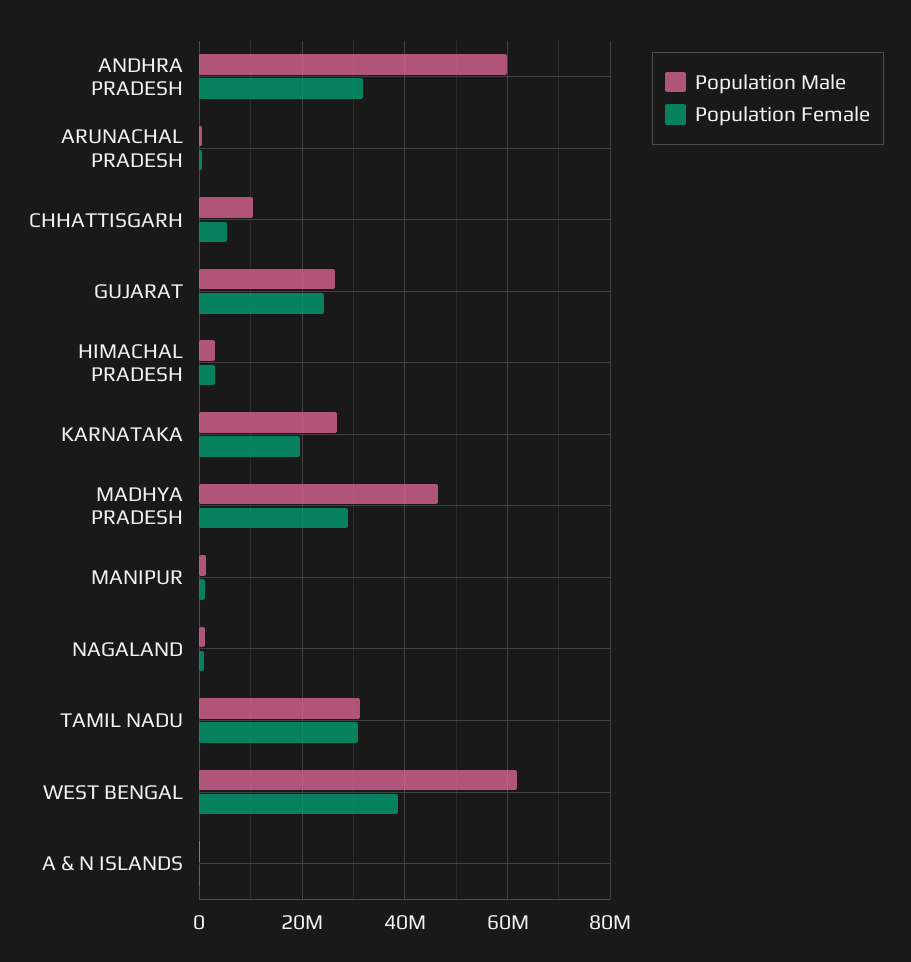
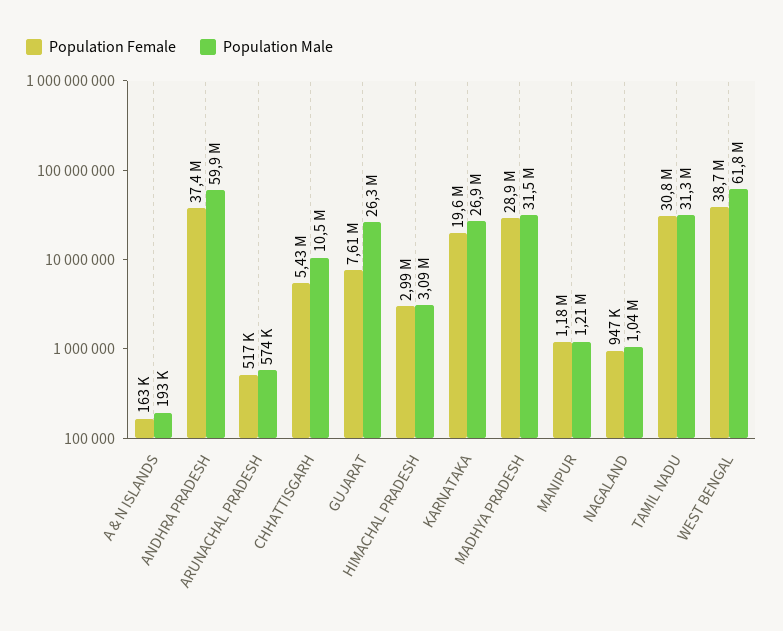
Population Female, ANDHRA PRADESH: 32000000 -> 37400000
Population Female, GUJARAT: 24000000 -> 7610000
Population Male, MADHYA PRADESH: 46000000 -> 31500000

